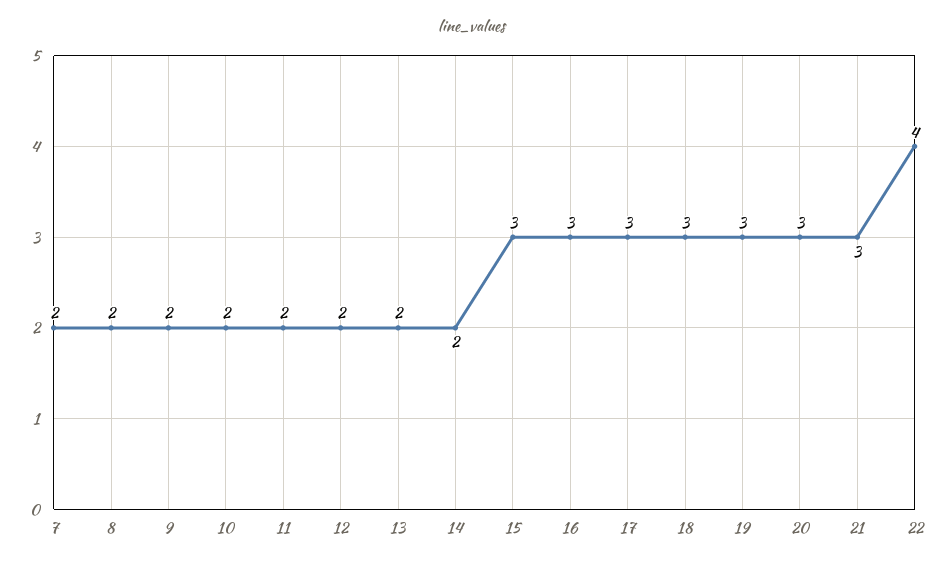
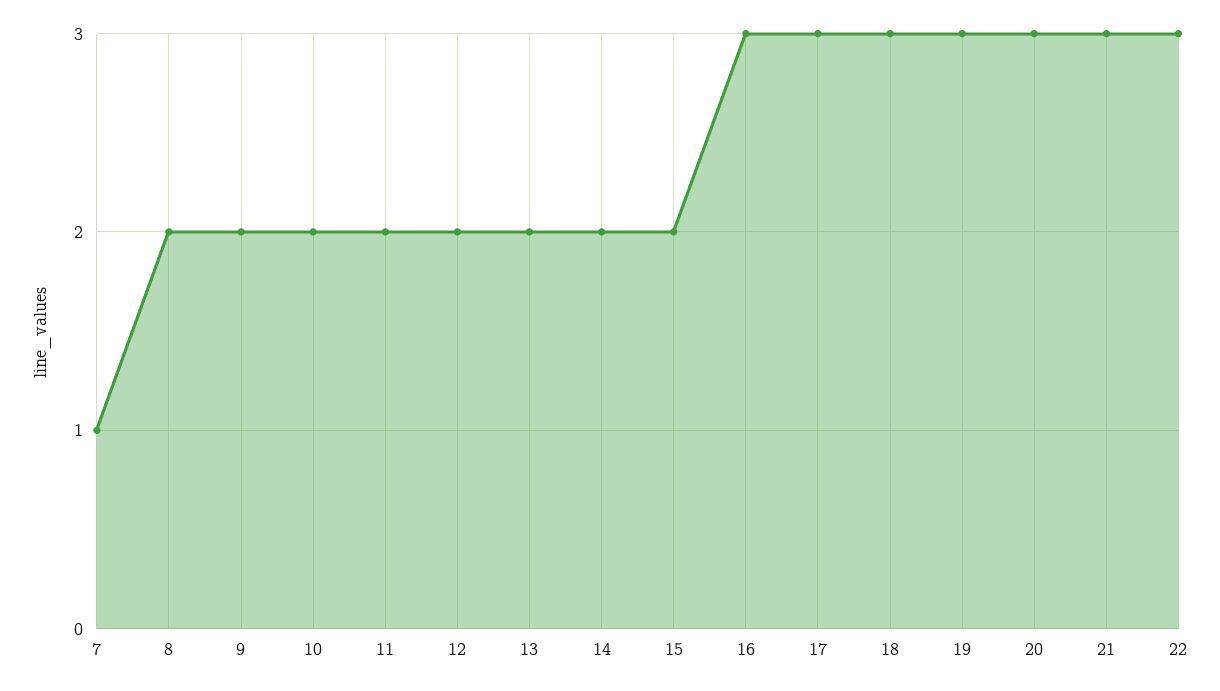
7: 2 -> 1
15: 3 -> 2
22: 4 -> 3

